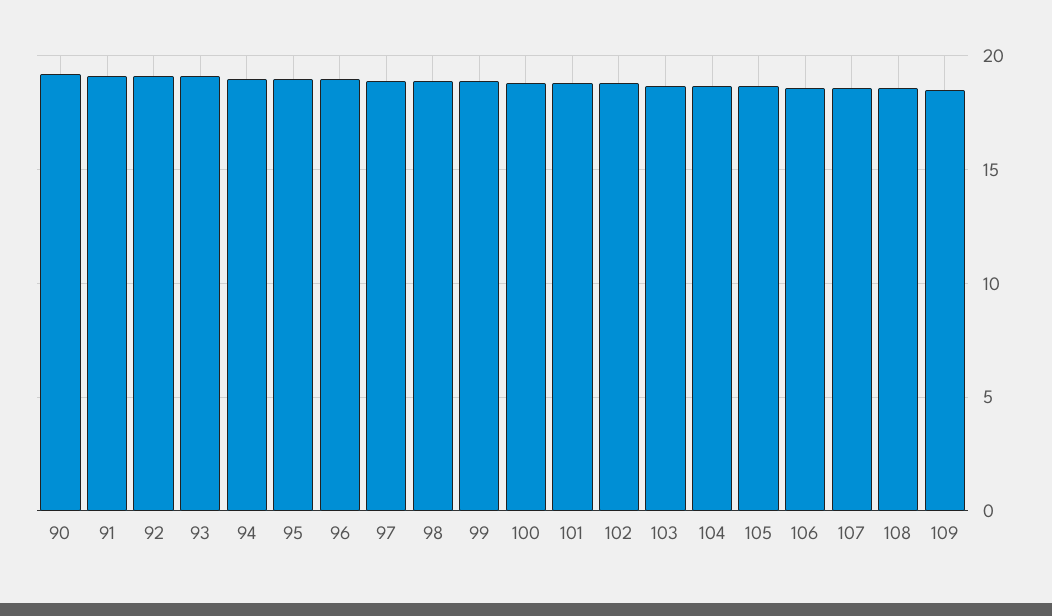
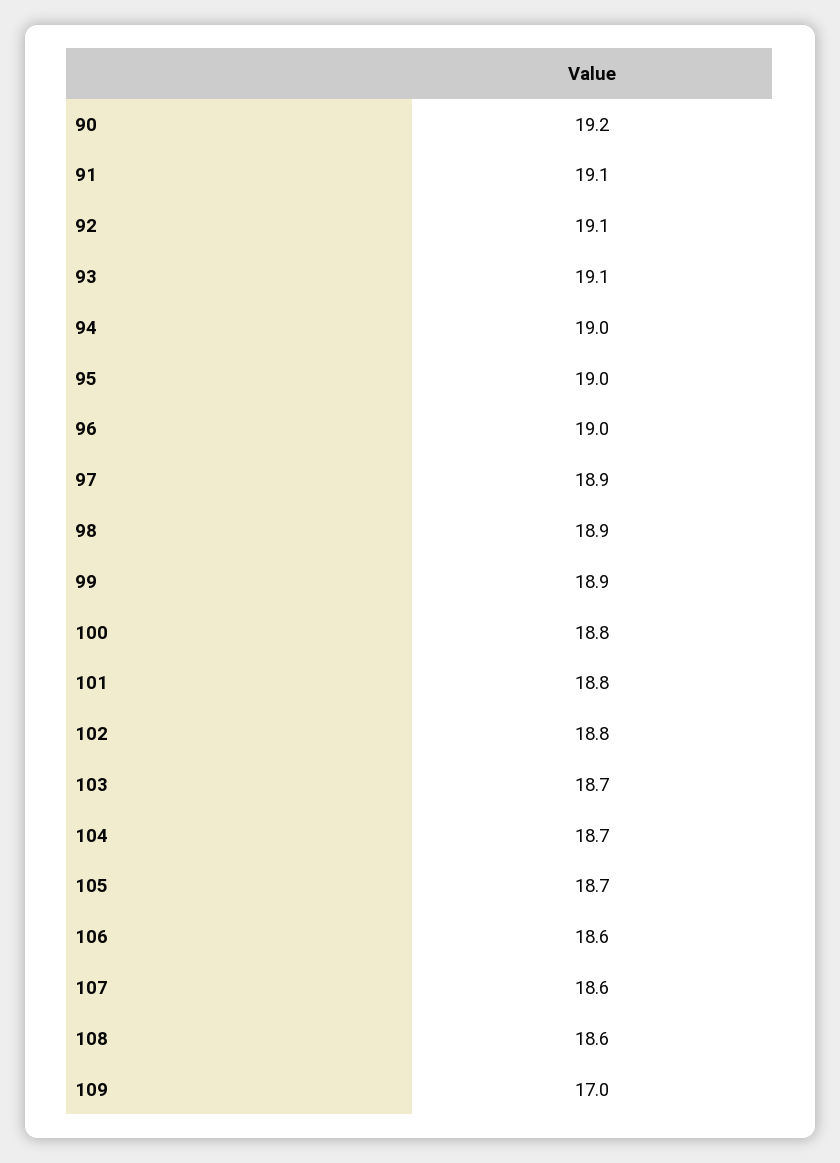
109: 18.5 -> 17

